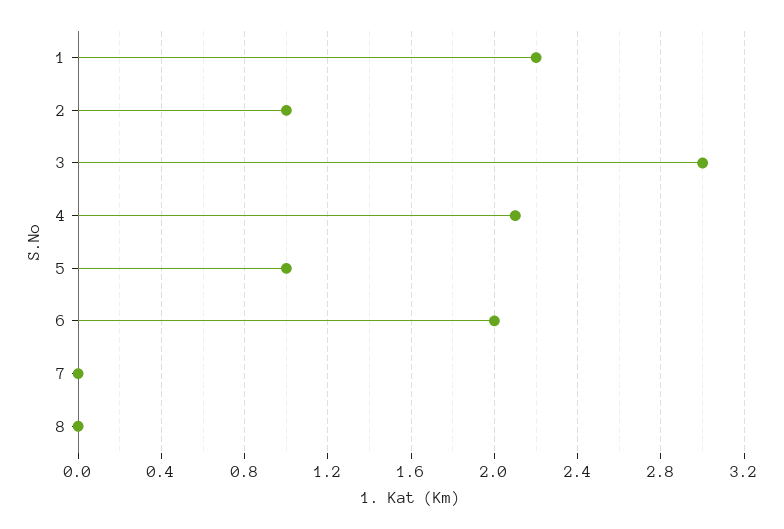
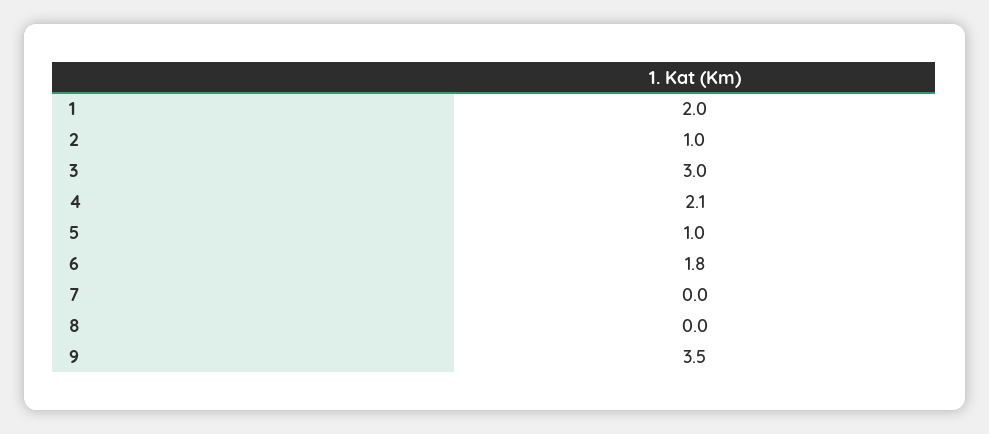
1: 2.2 -> 2
6: 2 -> 1.8
9: none -> 3.5

